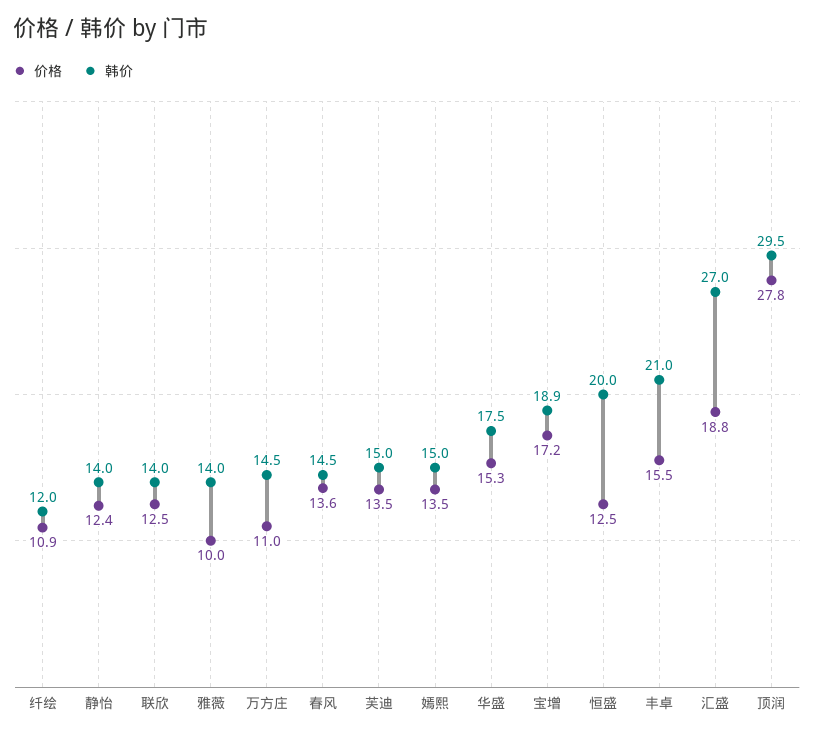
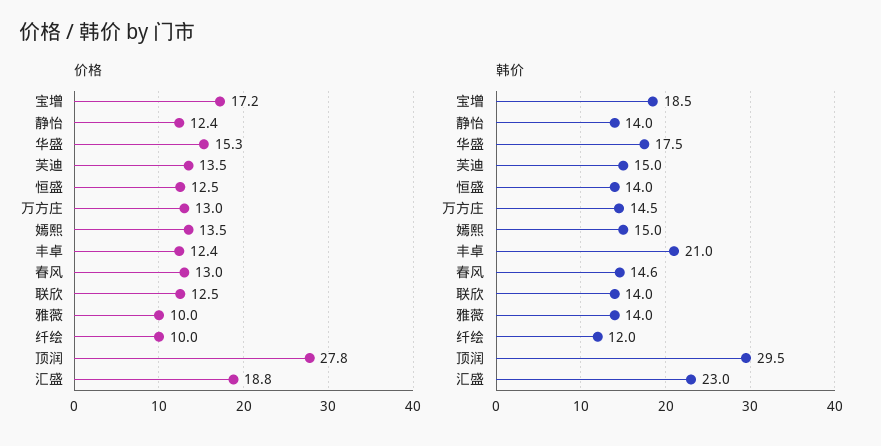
价格, 纤绘: 10.9 -> 10
价格, 万方庄: 11 -> 13
价格, 春风: 13.6 -> 13
韩价, 春风: 14.5 -> 14.6
韩价, 宝增: 18.9 -> 18.5
韩价, 恒盛: 20 -> 14
价格, 丰卓: 15.5 -> 12.4
韩价, 汇盛: 27 -> 23

